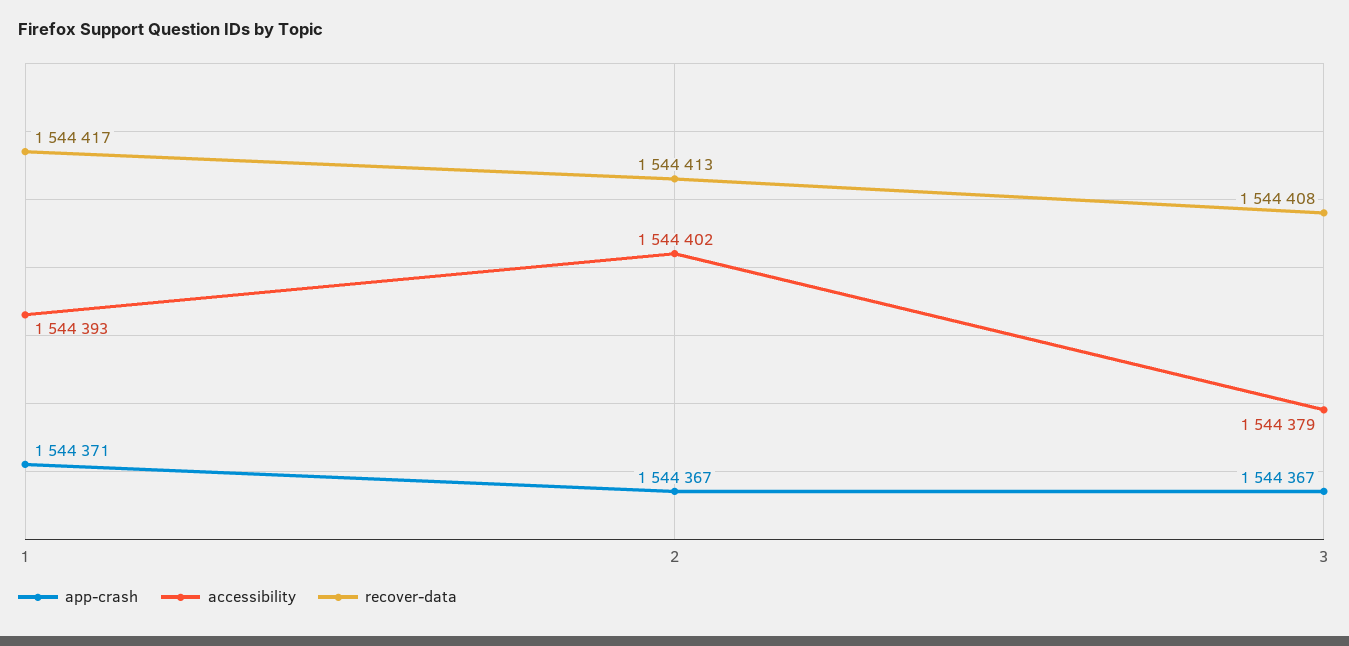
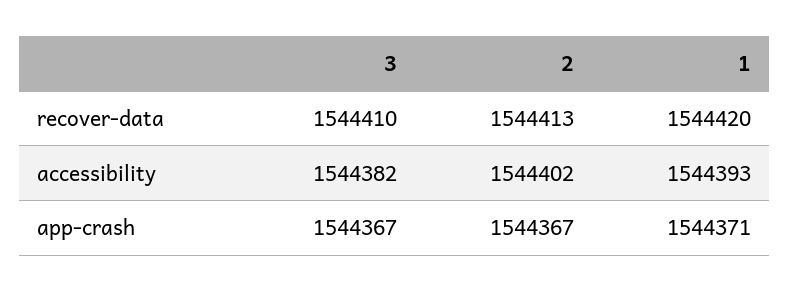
recover-data, 1: 1544417 -> 1544420
accessibility, 3: 1544379 -> 1544382
recover-data, 3: 1544408 -> 1544410

